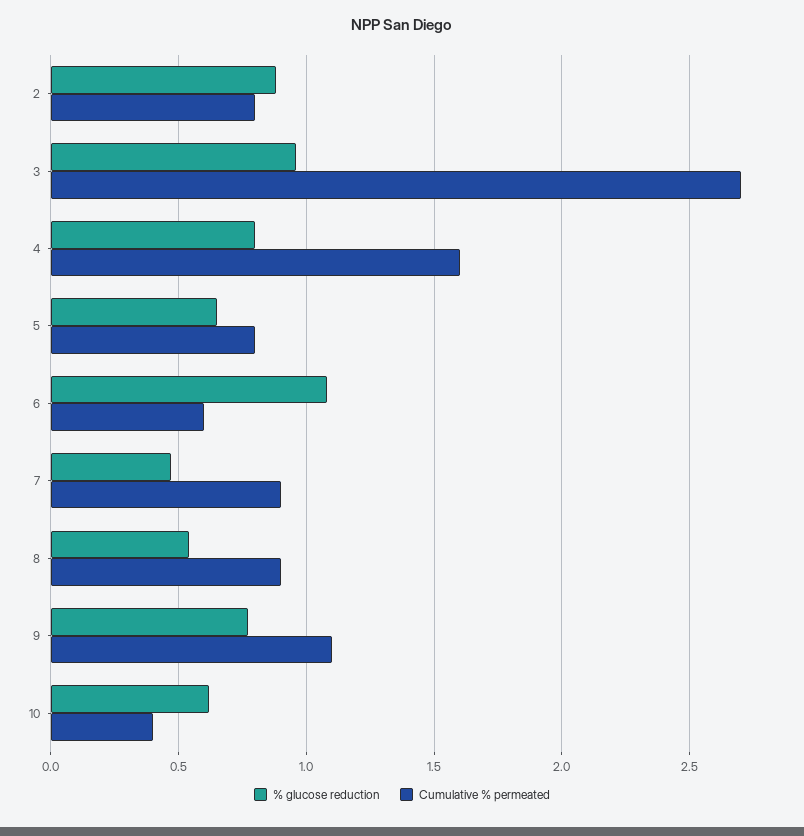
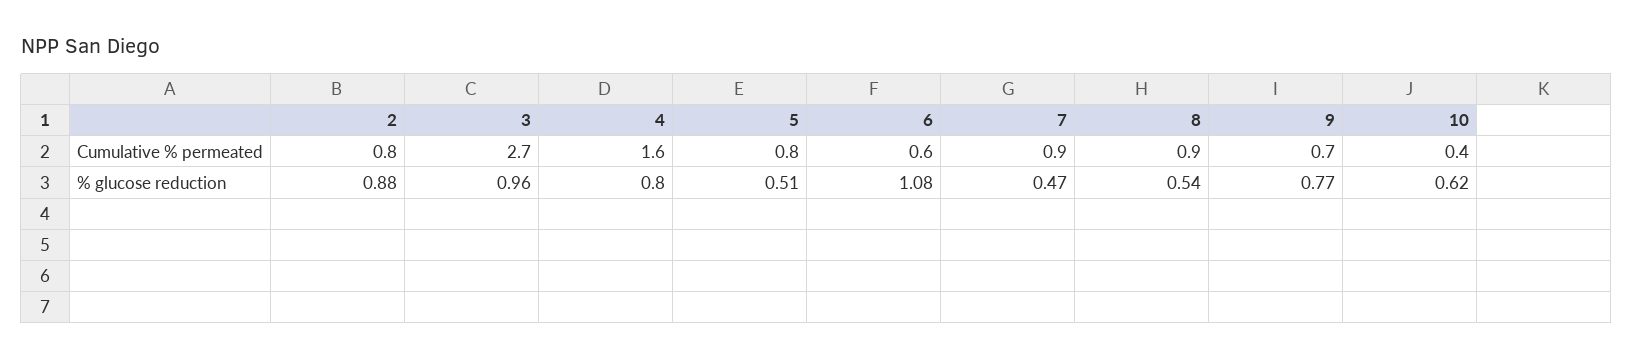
% glucose reduction, 5: 0.65 -> 0.51
Cumulative % permeated, 9: 1.1 -> 0.7

